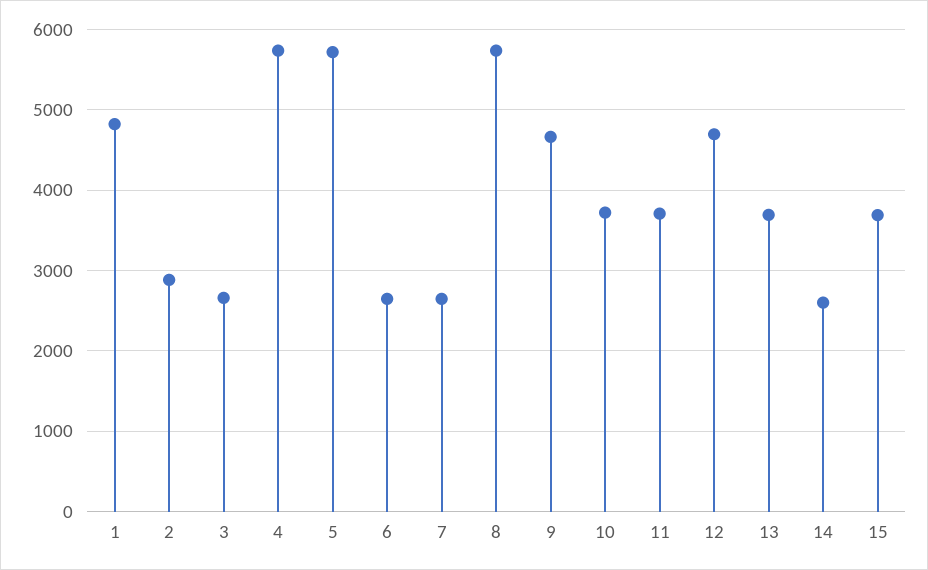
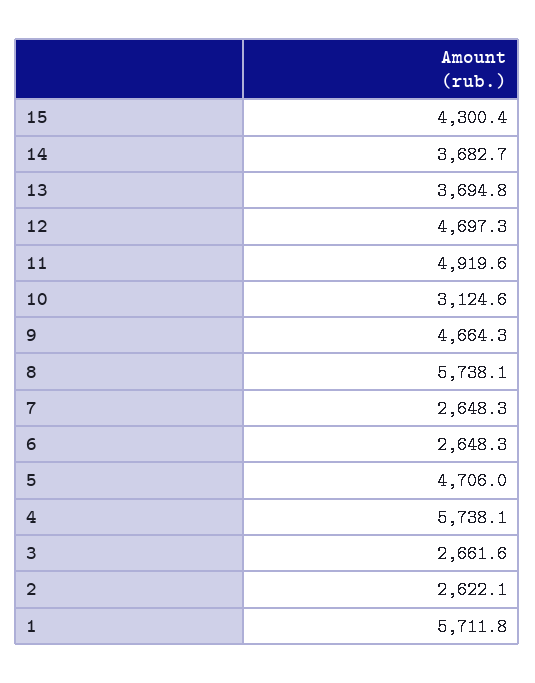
1: 4800 -> 5711.8
2: 2900 -> 2622.1
5: 5700 -> 4706
10: 3700 -> 3124.6
11: 3700 -> 4919.6
14: 2600 -> 3682.7
15: 3700 -> 4300.4

